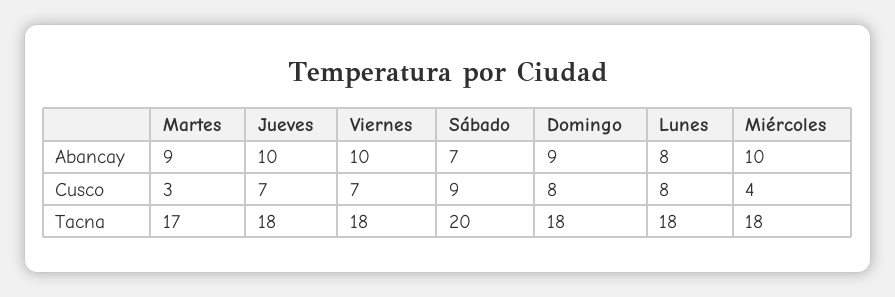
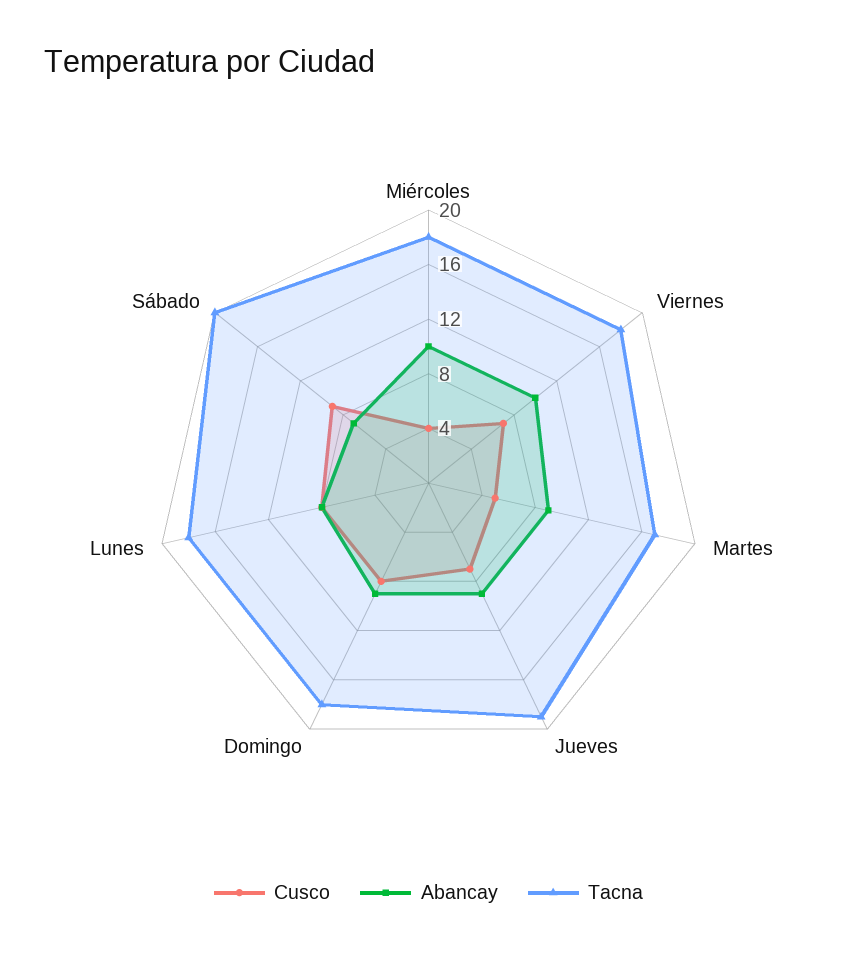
Abancay, Jueves: 10 -> 9
Cusco, Martes: 3 -> 5
Tacna, Jueves: 18 -> 19

